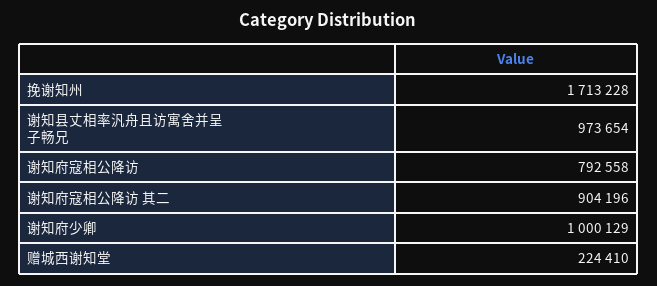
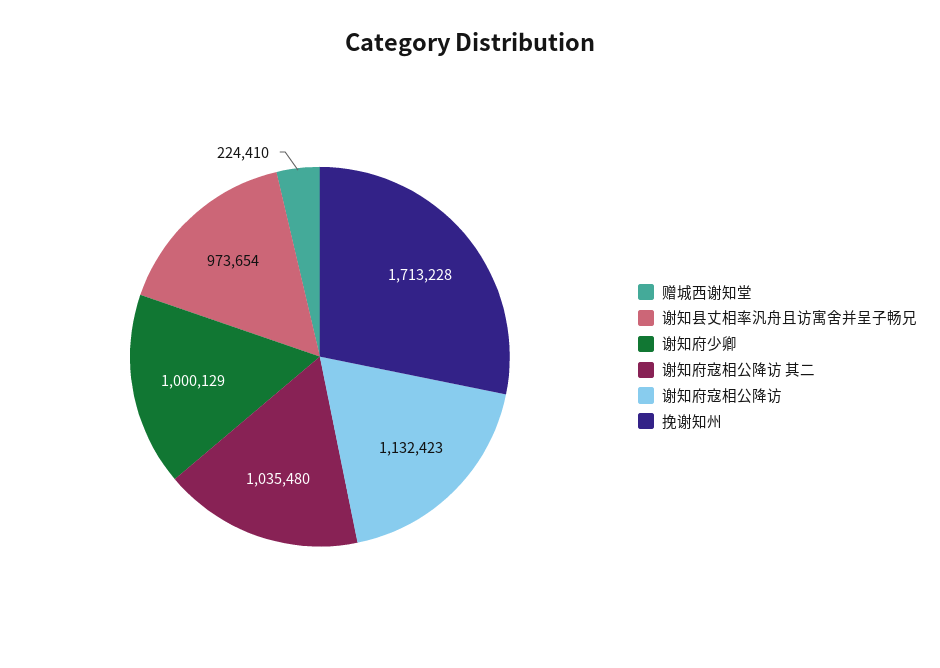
谢知府寇相公降访: 792558 -> 1132423
谢知府寇相公降访 其二: 904196 -> 1035480

